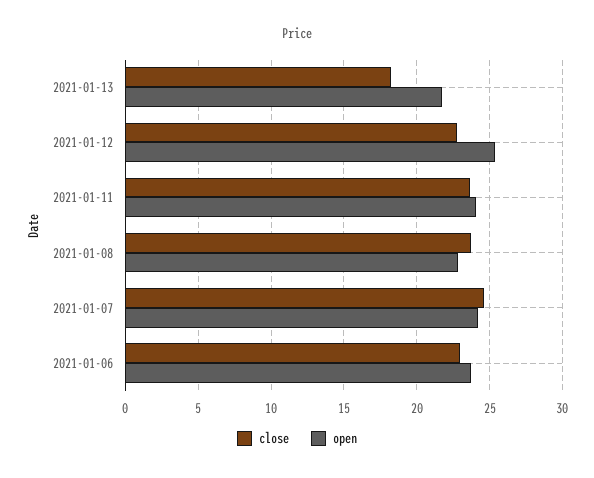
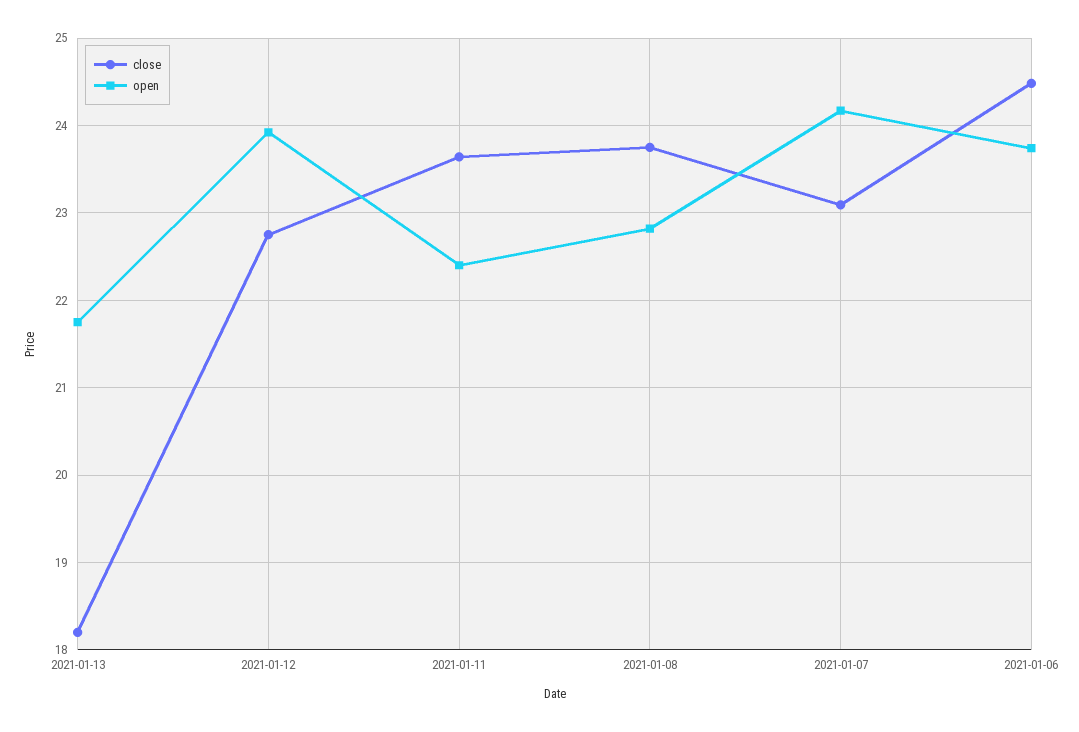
open, 2021-01-12: 25.5 -> 23.9
open, 2021-01-11: 24 -> 22.4
close, 2021-01-07: 24.5 -> 23.1
close, 2021-01-06: 23 -> 24.5

